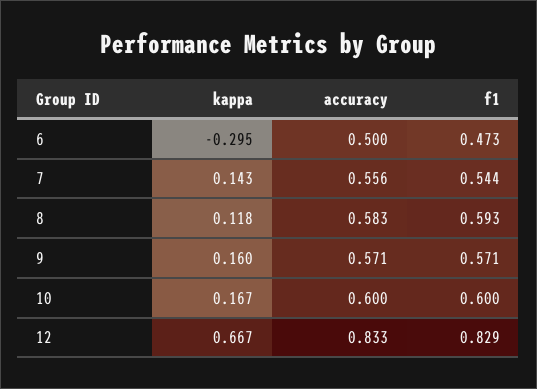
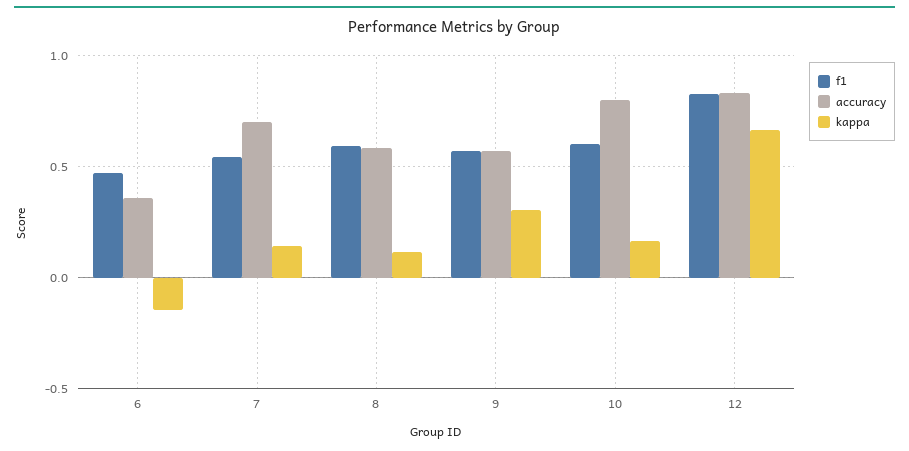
kappa, 6: -0.295 -> -0.15
accuracy, 6: 0.5 -> 0.35
accuracy, 7: 0.556 -> 0.7
kappa, 9: 0.16 -> 0.3
accuracy, 10: 0.6 -> 0.8

